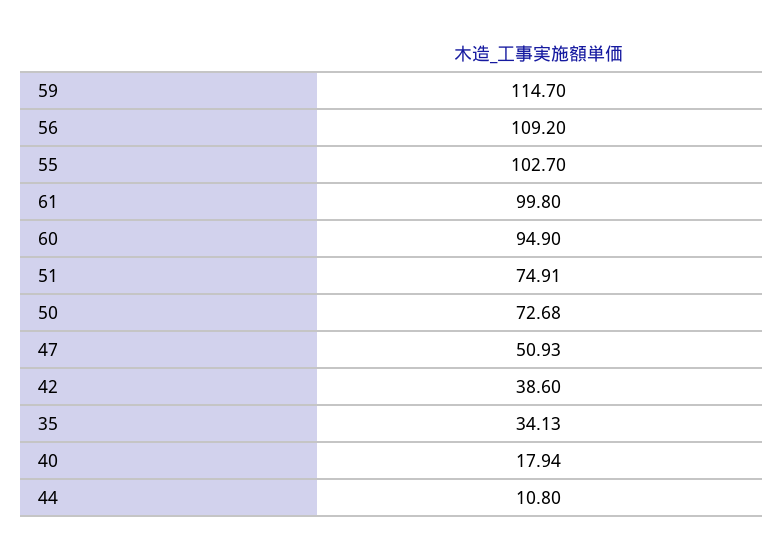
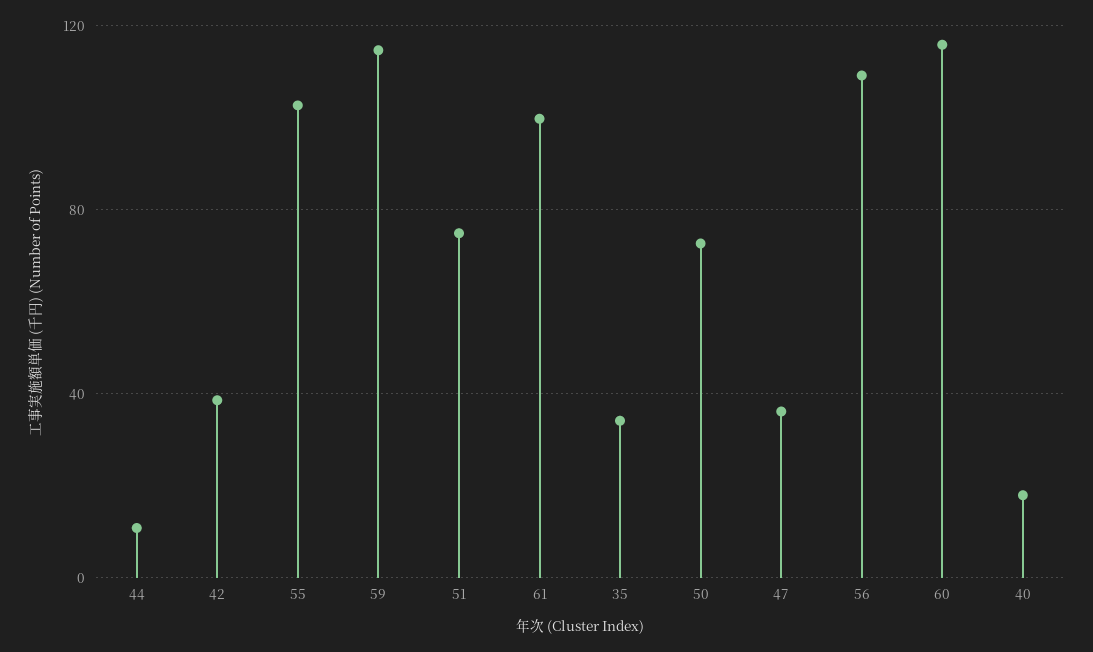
60: 94.9 -> 115
47: 50.93 -> 35

